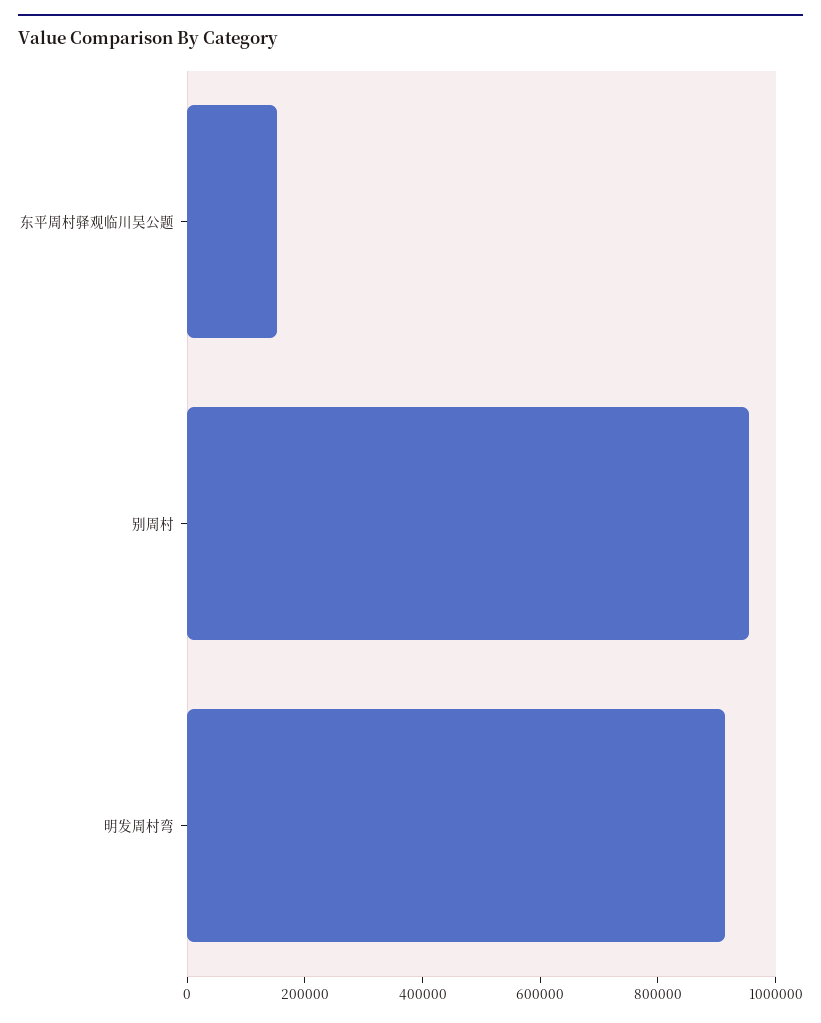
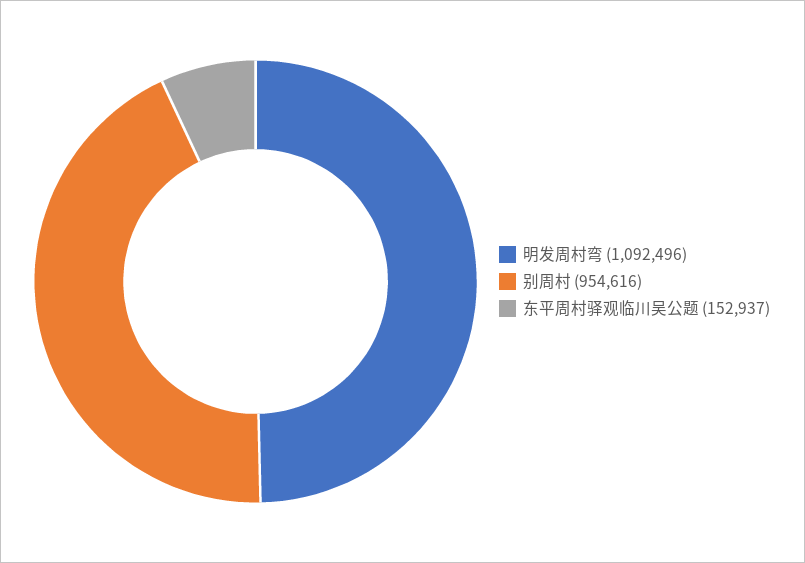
明发周村弯: 900000 -> 1092496

